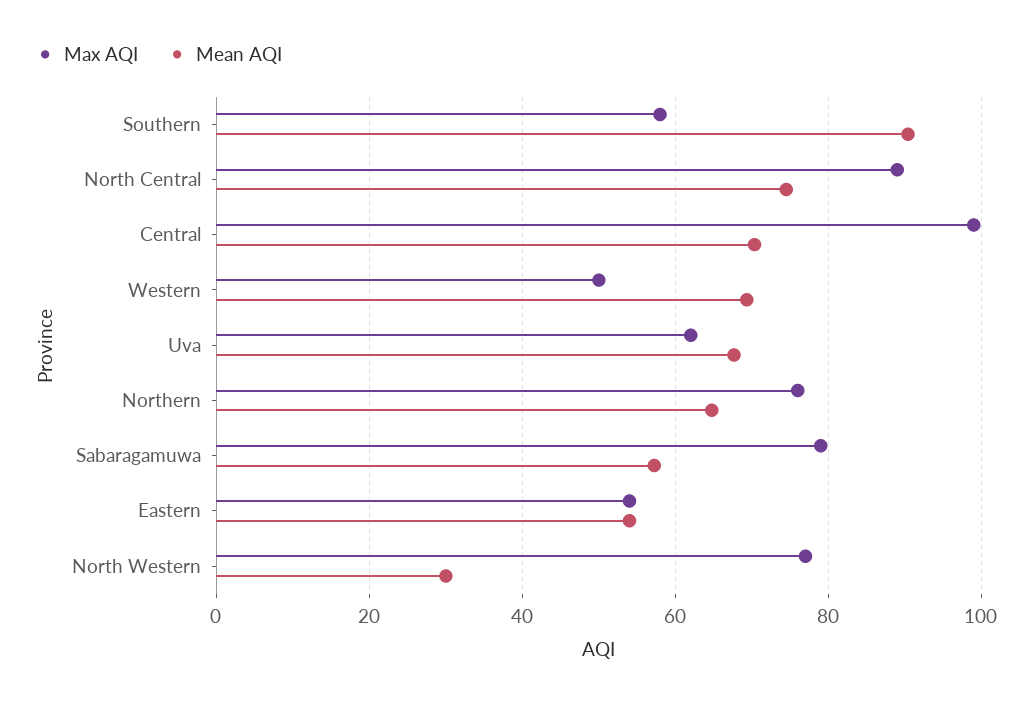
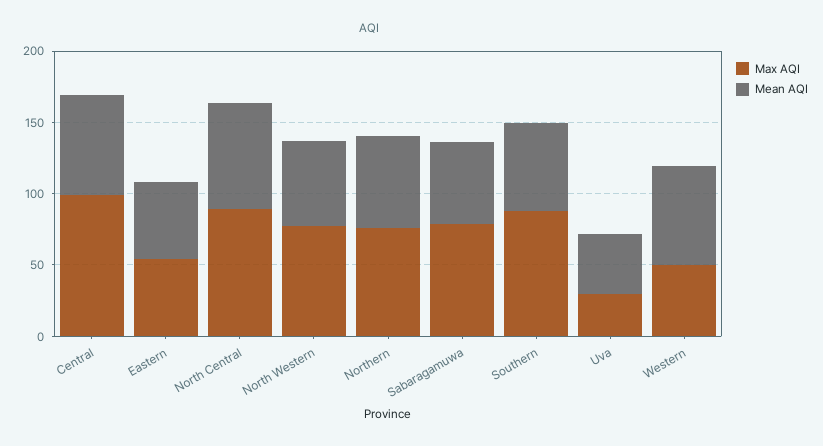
Max AQI, Southern: 58 -> 90
Mean AQI, Southern: 90 -> 60
Max AQI, Uva: 62 -> 30
Mean AQI, Uva: 68 -> 40
Mean AQI, North Western: 30 -> 60

